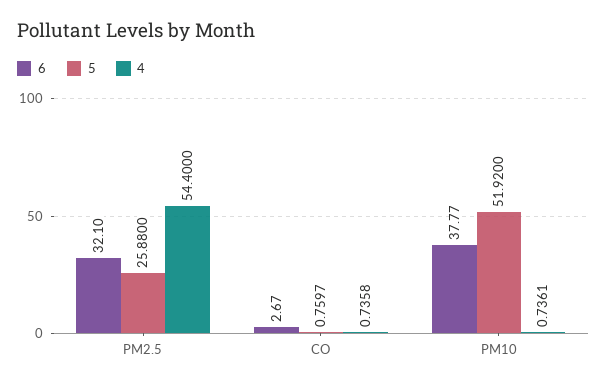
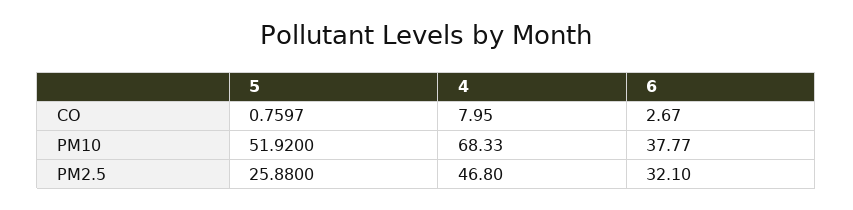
4, PM2.5: 54.4 -> 46.8
4, CO: 0.7358 -> 7.95
4, PM10: 0.7361 -> 68.33

